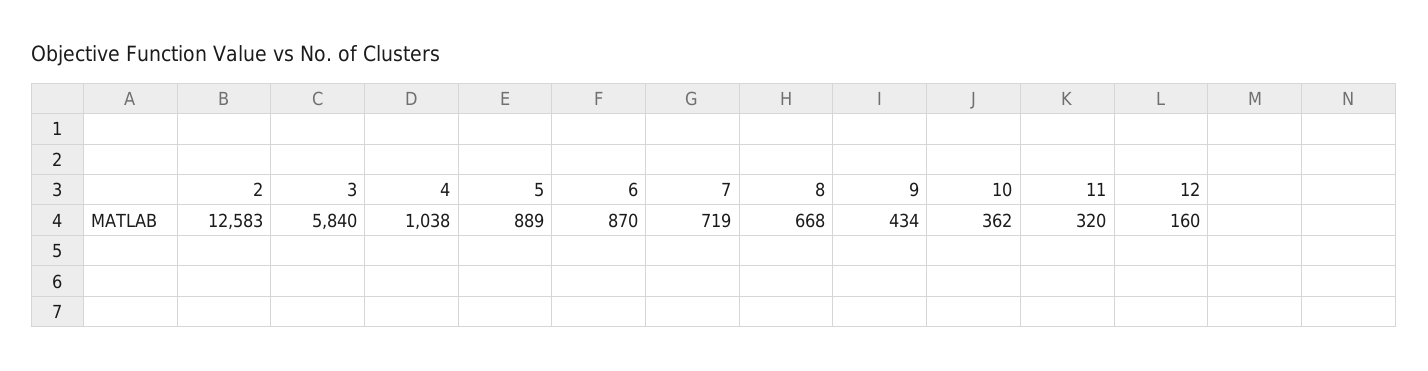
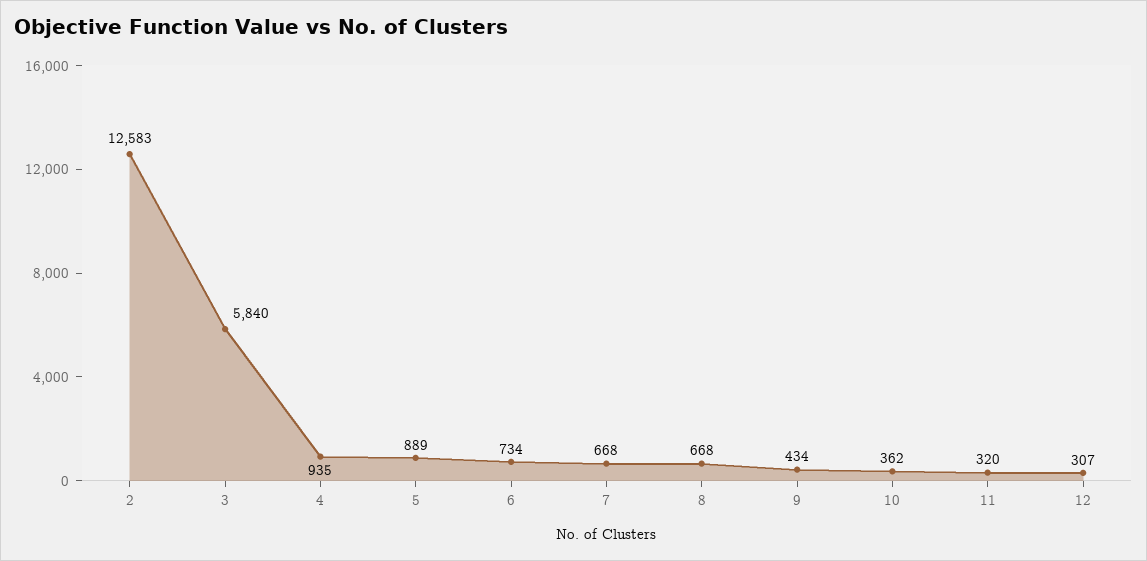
4: 1038 -> 935
6: 870 -> 734
7: 719 -> 668
12: 160 -> 307

